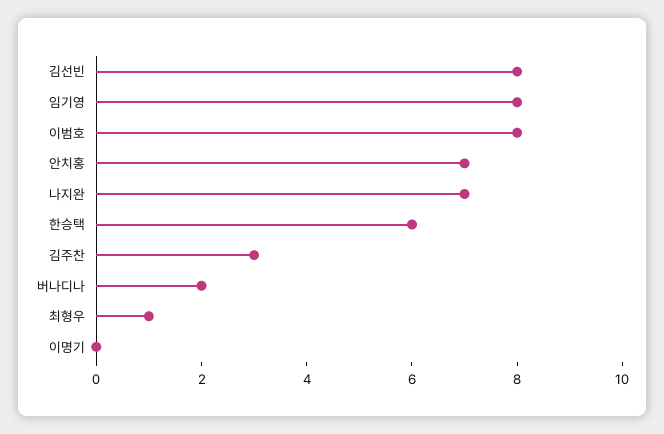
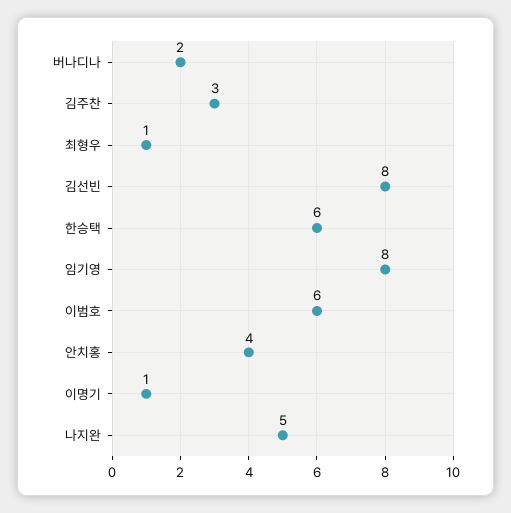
이범호: 8 -> 6
안치홍: 7 -> 4
나지완: 7 -> 5
이명기: 0 -> 1

